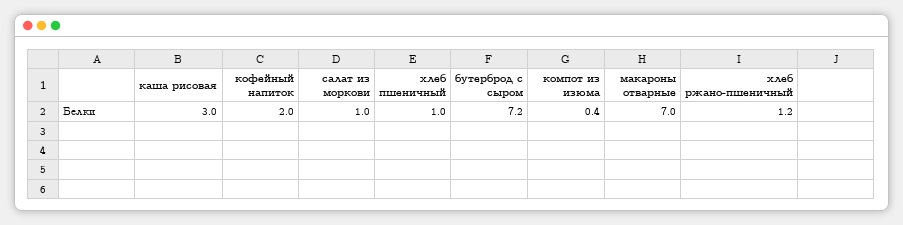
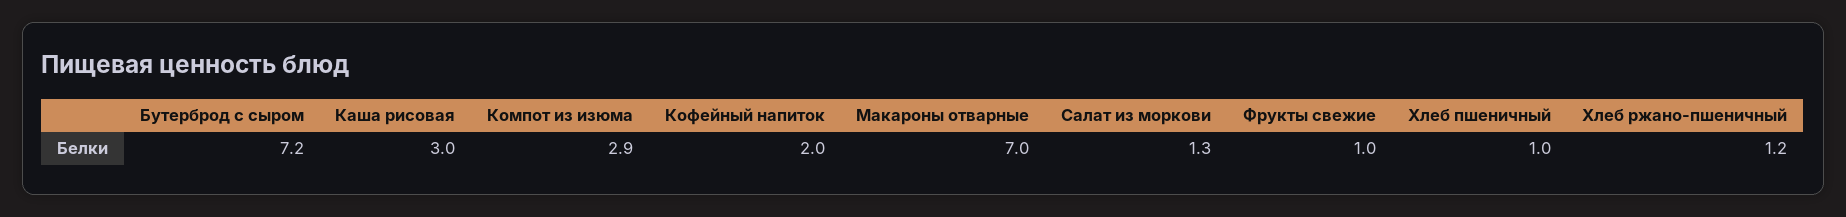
салат из моркови: 1 -> 1.3
компот из изюма: 0.4 -> 2.9
Фрукты свежие: none -> 1

